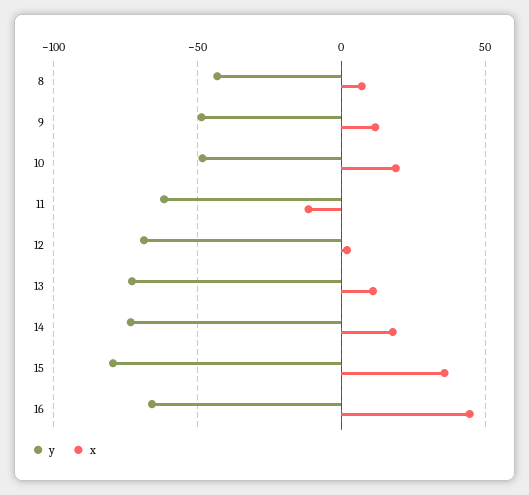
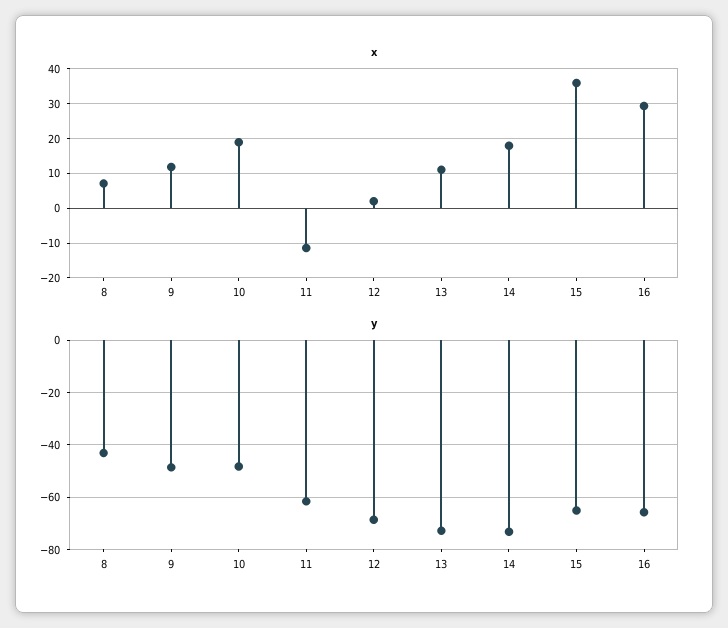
y, 15: -80 -> -65
x, 16: 45 -> 30

